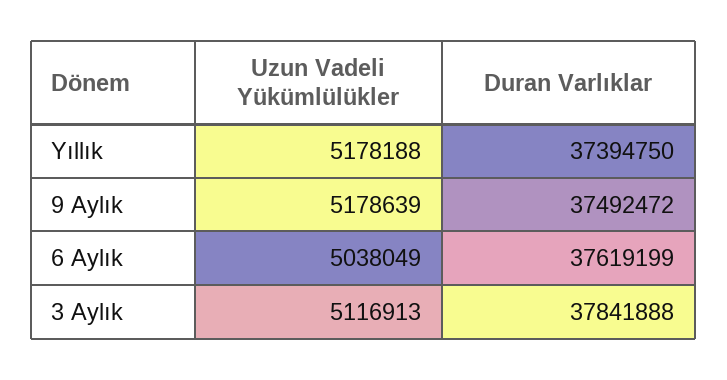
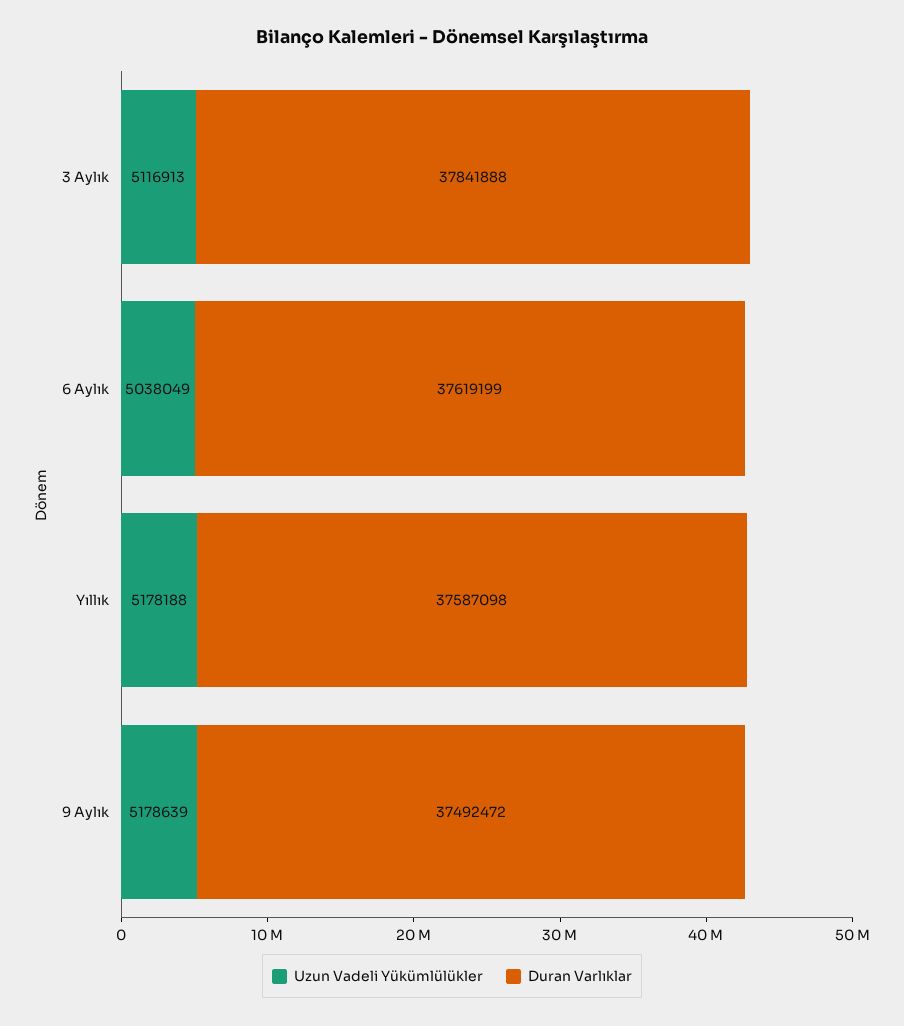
Duran Varlıklar, Yıllık: 37394750 -> 37587098

